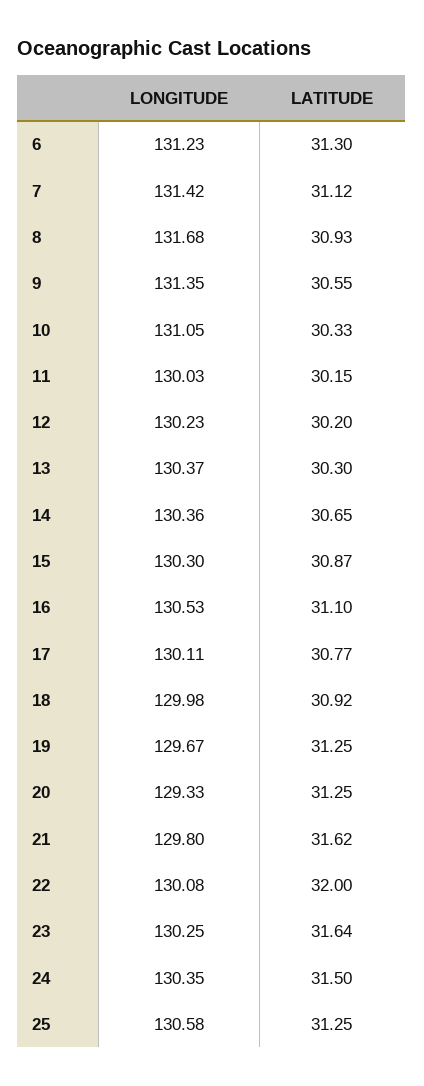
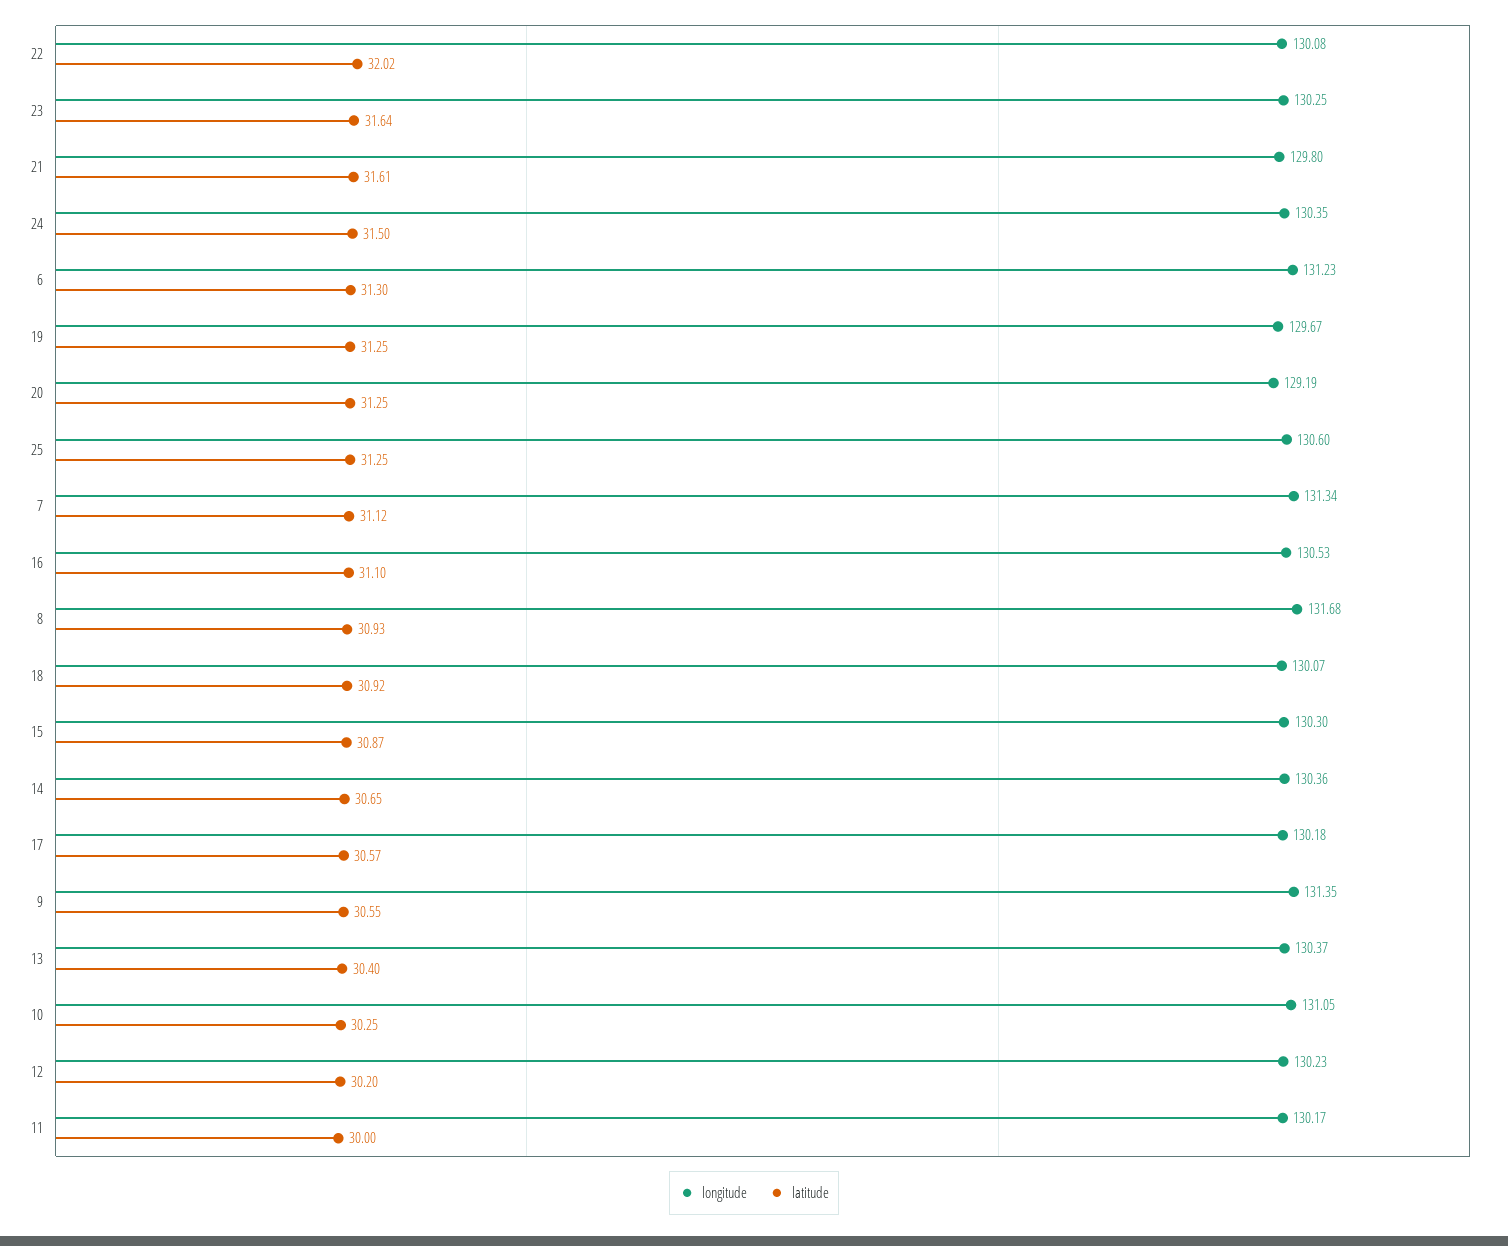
LONGITUDE, 7: 131.42 -> 131.34
LATITUDE, 10: 30.33 -> 30.25
LONGITUDE, 11: 130.03 -> 130.17
LATITUDE, 11: 30.15 -> 30
LATITUDE, 13: 30.3 -> 30.4
LONGITUDE, 17: 130.11 -> 130.18
LATITUDE, 17: 30.77 -> 30.57
LONGITUDE, 18: 129.98 -> 130.07
LONGITUDE, 20: 129.33 -> 129.19
LATITUDE, 21: 31.62 -> 31.61
LATITUDE, 22: 32 -> 32.02
LONGITUDE, 25: 130.58 -> 130.6

